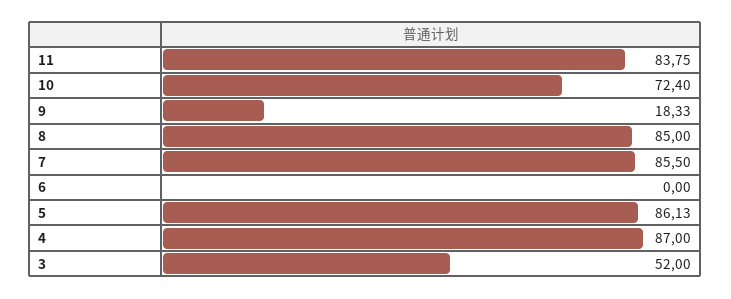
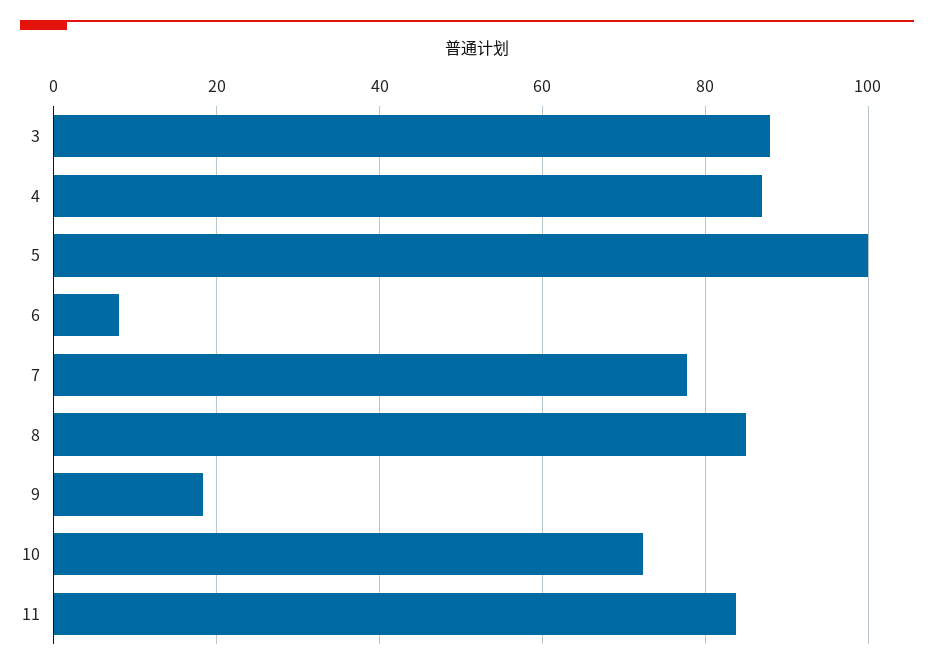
7: 85.5 -> 78
6: 0 -> 8
5: 86.13 -> 100
3: 52 -> 88

